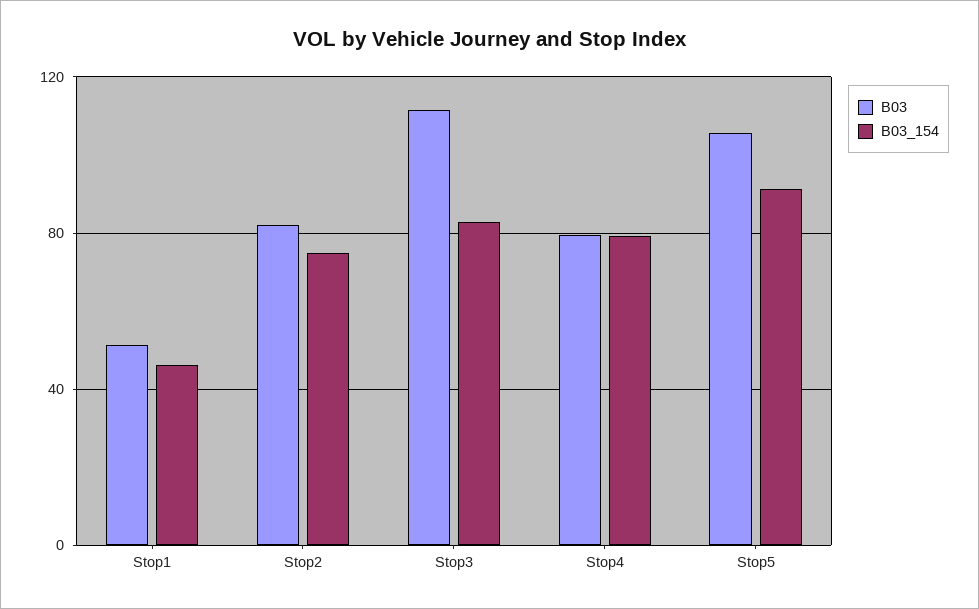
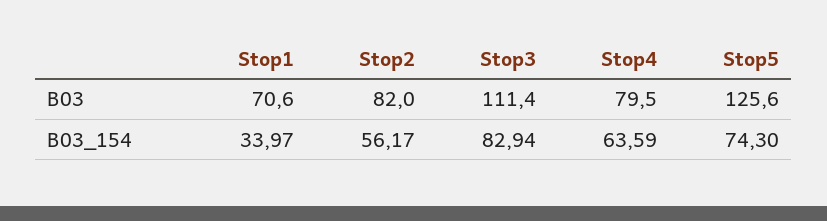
B03, Stop1: 50 -> 70.6
B03_154, Stop1: 45 -> 33.97
B03_154, Stop2: 75 -> 56.17
B03_154, Stop4: 80 -> 63.59
B03, Stop5: 105 -> 125.6
B03_154, Stop5: 90 -> 74.3

